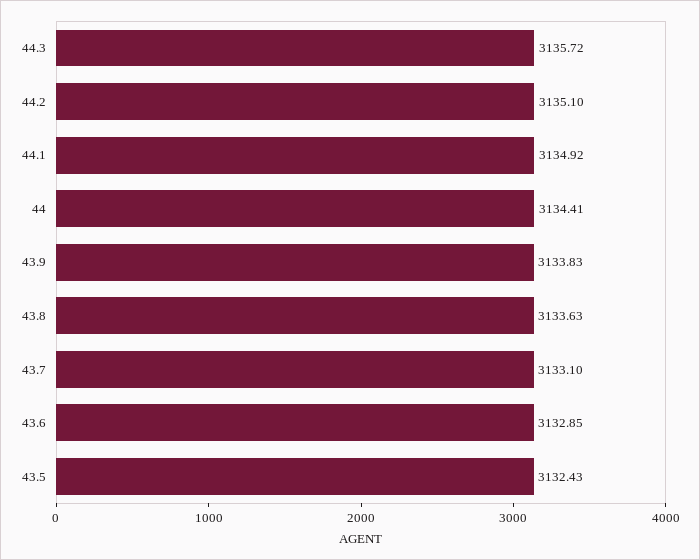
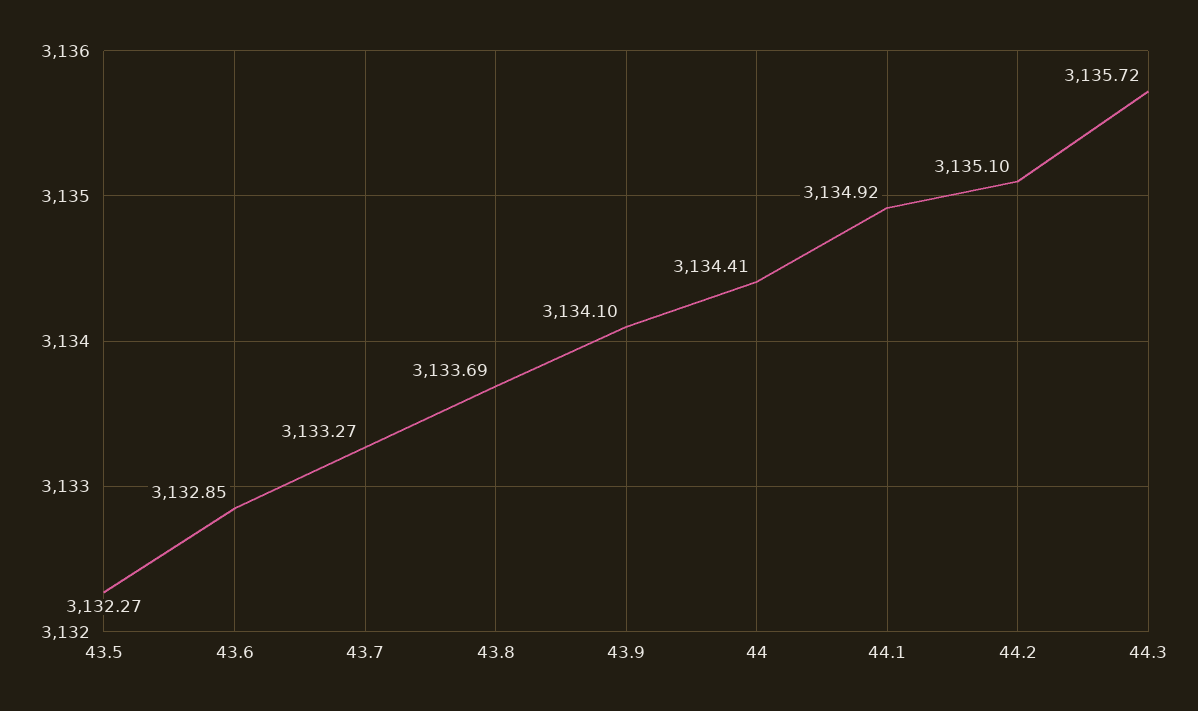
43.9: 3133.83 -> 3134.1
43.8: 3133.63 -> 3133.69
43.7: 3133.1 -> 3133.27
43.5: 3132.43 -> 3132.27

